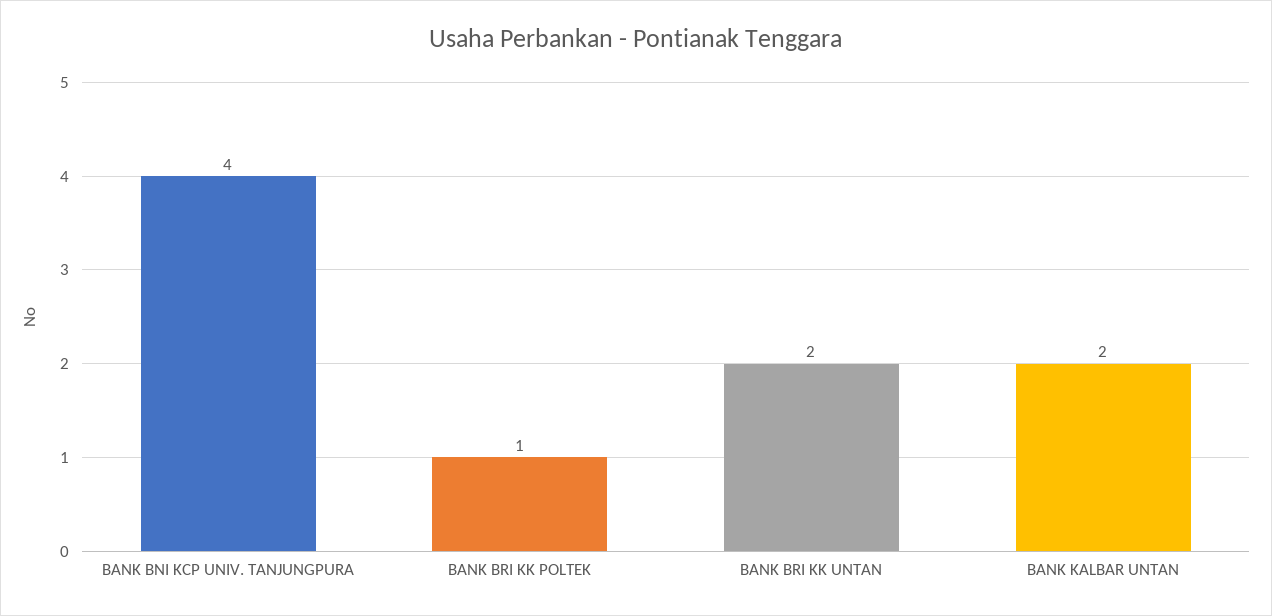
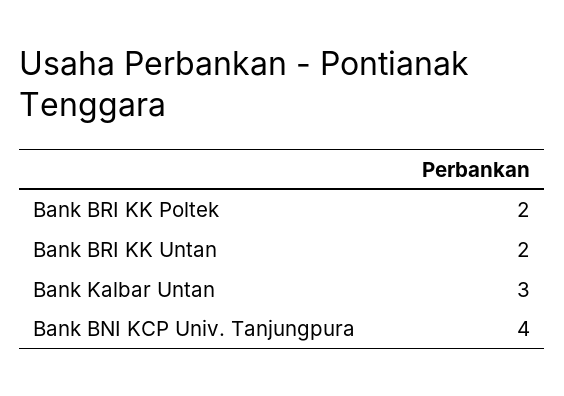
BANK BRI KK POLTEK: 1 -> 2
BANK KALBAR UNTAN: 2 -> 3

